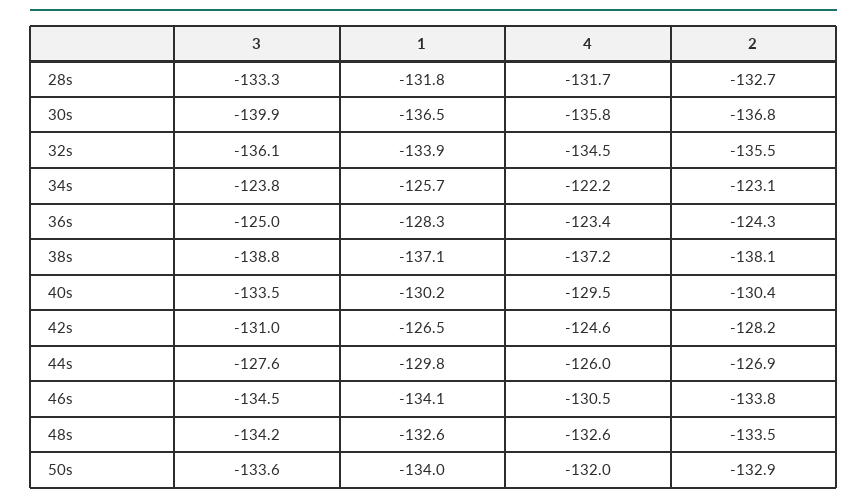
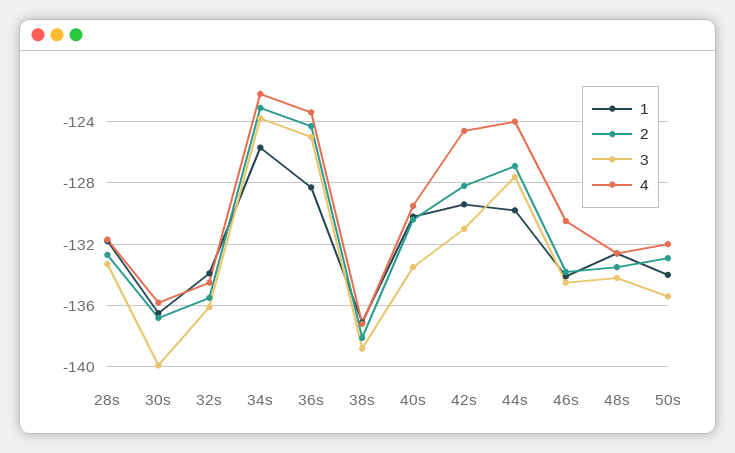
1, 42s: -126.5 -> -129.5
4, 44s: -126 -> -124
3, 50s: -133.6 -> -135.5

